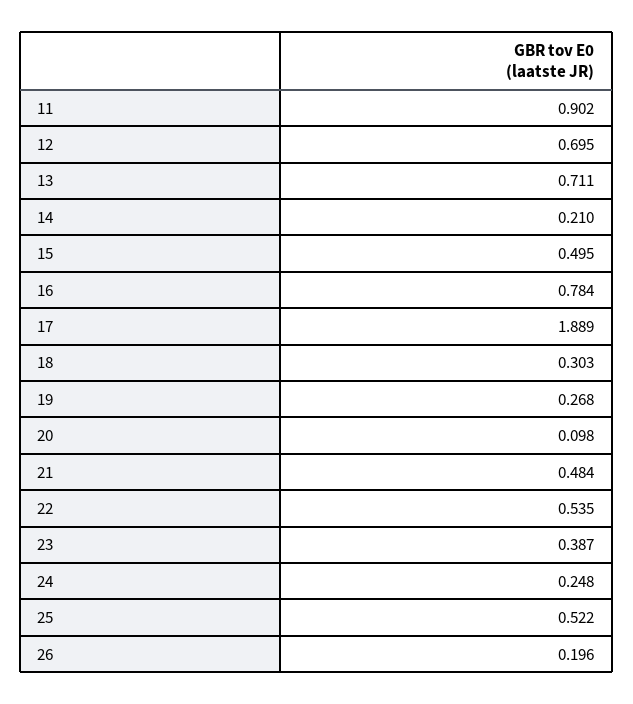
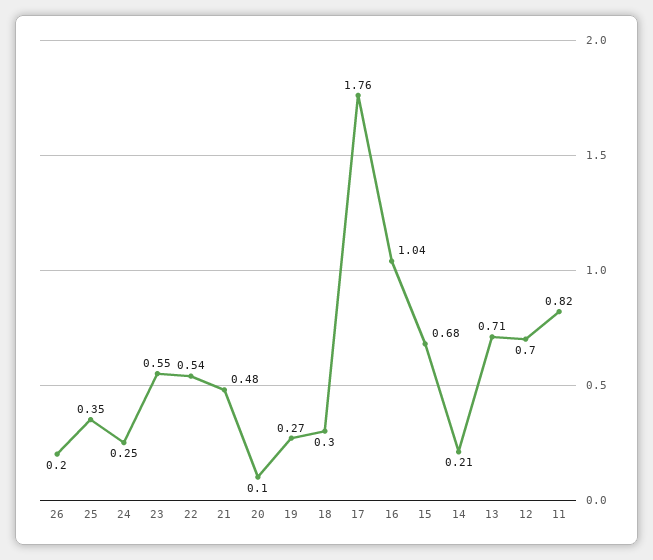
11: 0.902 -> 0.82
15: 0.495 -> 0.68
16: 0.784 -> 1.04
17: 1.889 -> 1.76
23: 0.387 -> 0.55
25: 0.522 -> 0.35

